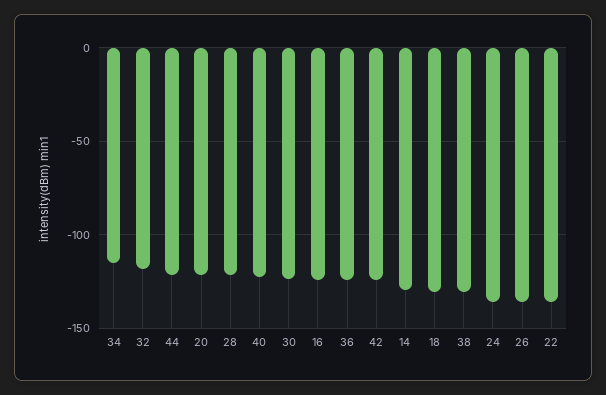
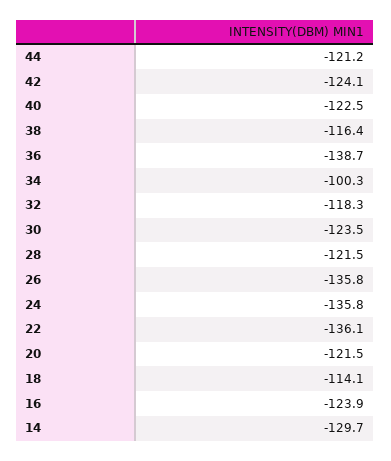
34: -115 -> -100.3
36: -125 -> -138.7
18: -130 -> -114.1
38: -130 -> -116.4

